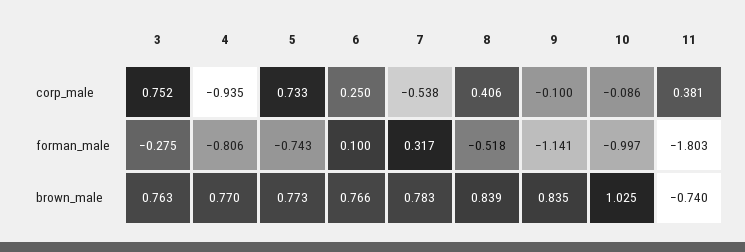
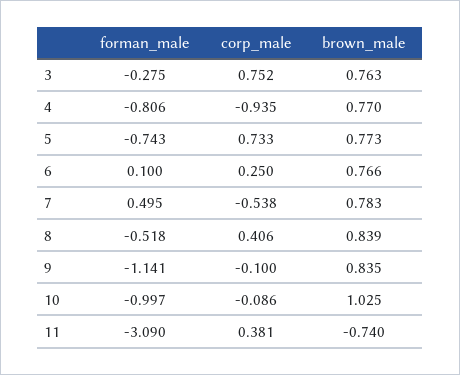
7, forman_male: 0.317 -> 0.495
11, forman_male: -1.803 -> -3.09

